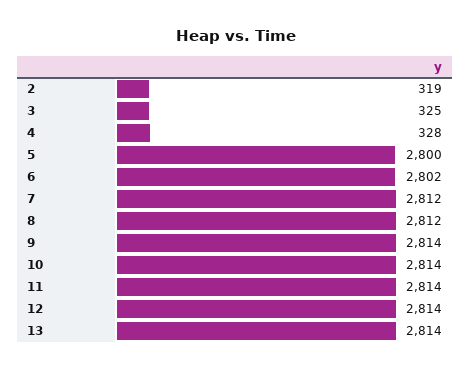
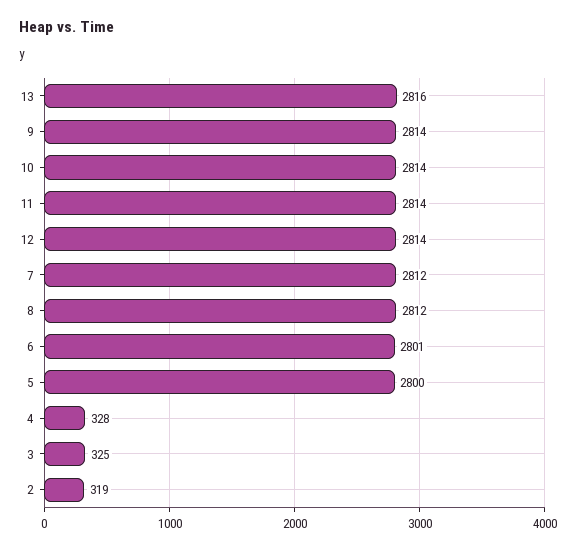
6: 2802 -> 2801
13: 2814 -> 2816

